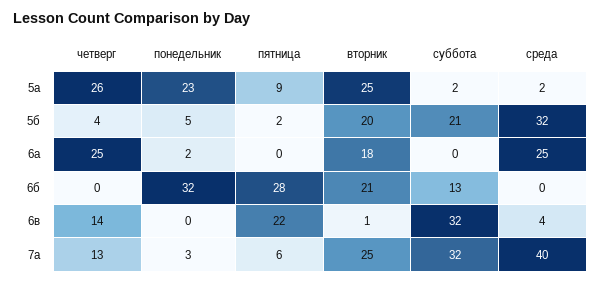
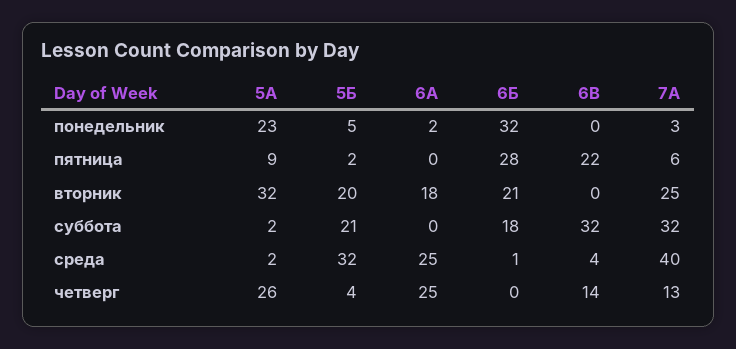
вторник, 5а: 25 -> 32
суббота, 6б: 13 -> 18
среда, 6б: 0 -> 1
вторник, 6в: 1 -> 0

